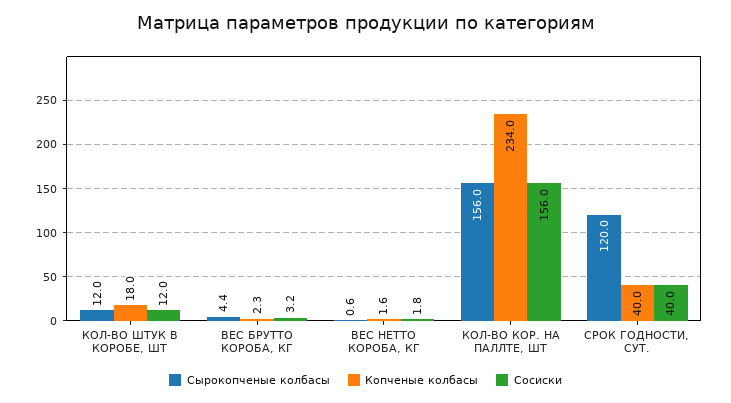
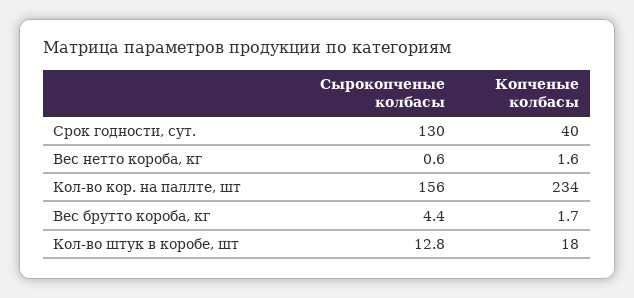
Сырокопченые колбасы, КОЛ-ВО ШТУК В КОРОБЕ, ШТ: 12 -> 12.8
Сосиски, КОЛ-ВО ШТУК В КОРОБЕ, ШТ: 12 -> none
Копченые колбасы, ВЕС БРУТТО КОРОБА, КГ: 2.3 -> 1.7
Сосиски, ВЕС БРУТТО КОРОБА, КГ: 3.2 -> none
Сосиски, ВЕС НЕТТО КОРОБА, КГ: 1.8 -> none
Сосиски, КОЛ-ВО КОР. НА ПАЛЛТЕ, ШТ: 156 -> none
Сырокопченые колбасы, СРОК ГОДНОСТИ, СУТ.: 120 -> 130
Сосиски, СРОК ГОДНОСТИ, СУТ.: 40 -> none

